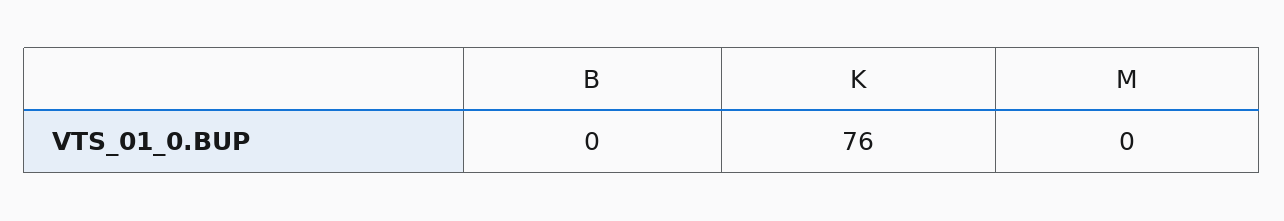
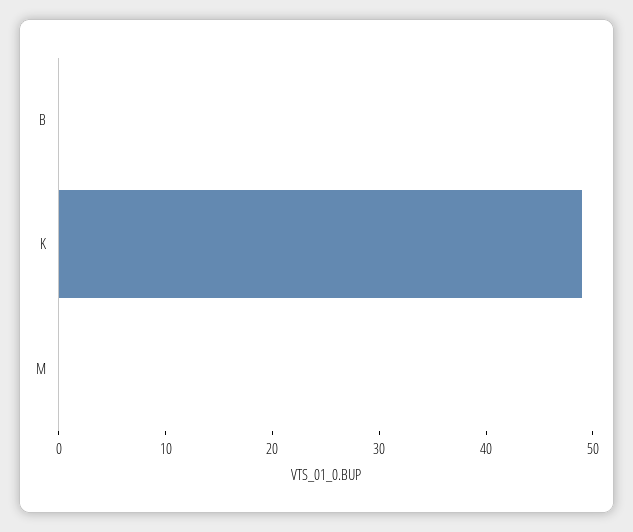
K: 76 -> 49

